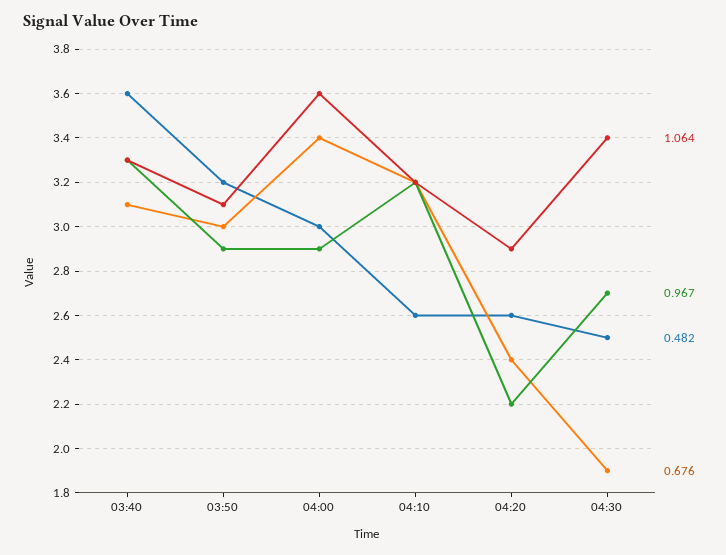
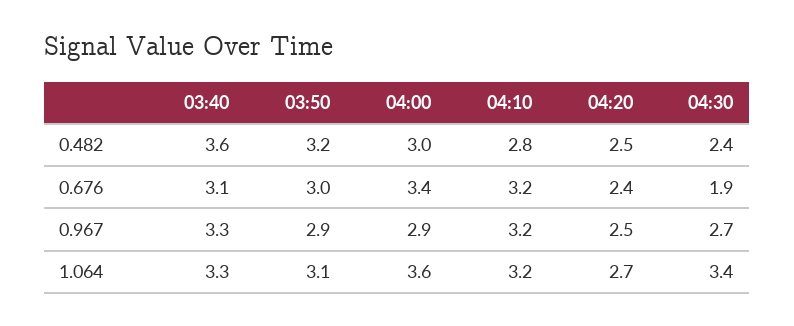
0.482, 04:10: 2.6 -> 2.8
1.064, 04:20: 2.9 -> 2.7
0.967, 04:20: 2.2 -> 2.5
0.482, 04:20: 2.6 -> 2.5
0.482, 04:30: 2.5 -> 2.4

